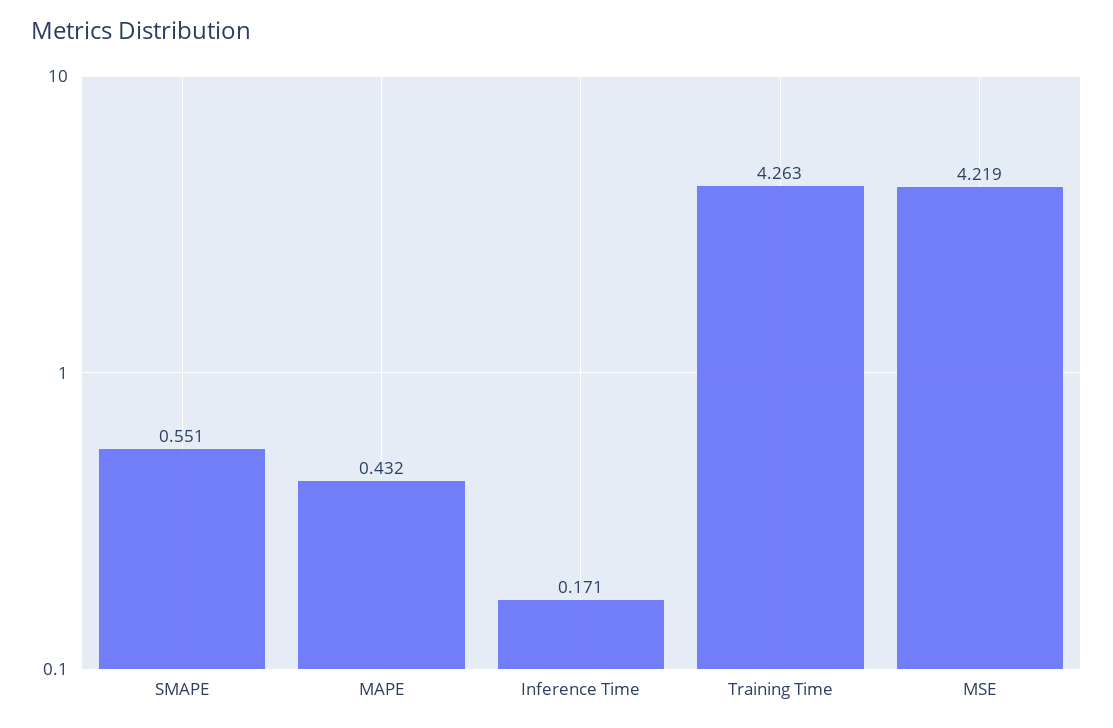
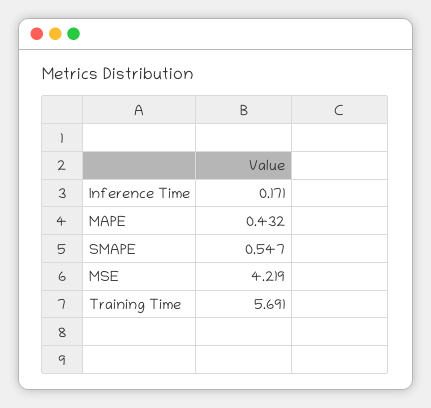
SMAPE: 0.551 -> 0.547
Training Time: 4.263 -> 5.691

